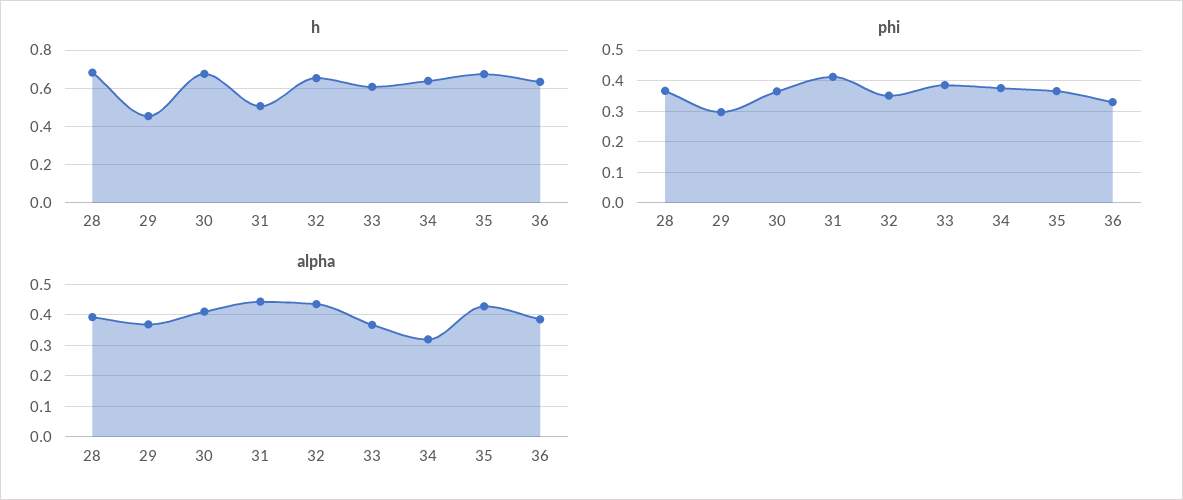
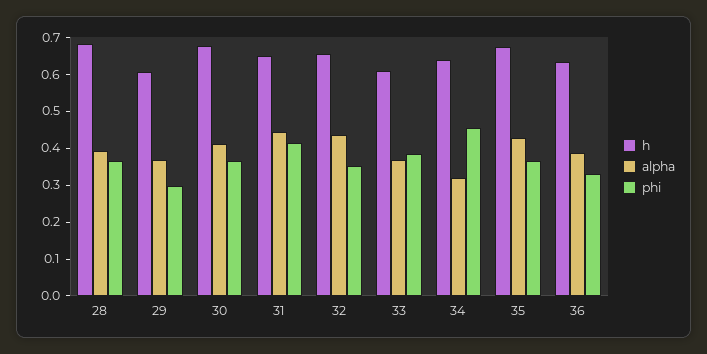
h, 29: 0.45 -> 0.6
h, 31: 0.5 -> 0.65
phi, 34: 0.38 -> 0.45

